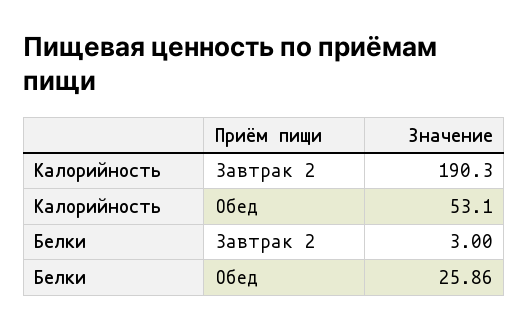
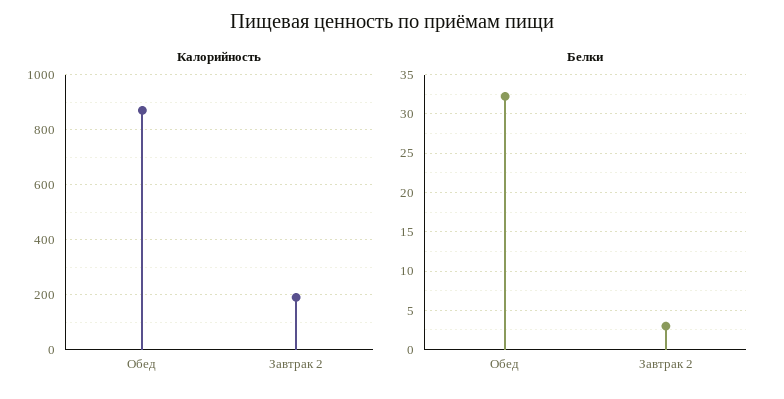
Калорийность, Обед: 53.1 -> 875
Белки, Обед: 25.86 -> 32

